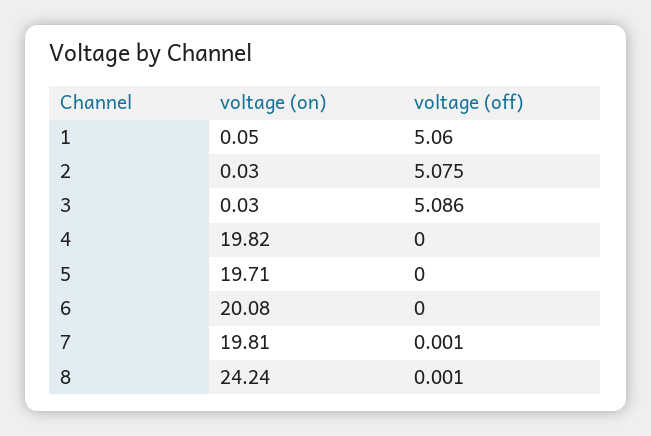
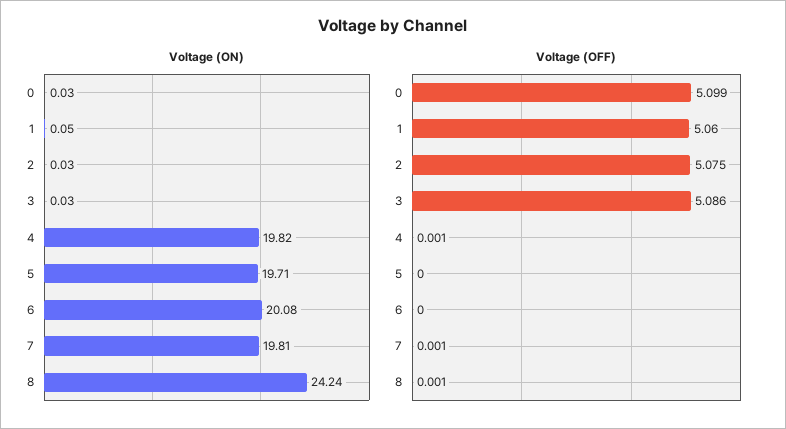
voltage (off), 4: 0 -> 0.001
voltage (on), 0: none -> 0.03
voltage (off), 0: none -> 5.099

